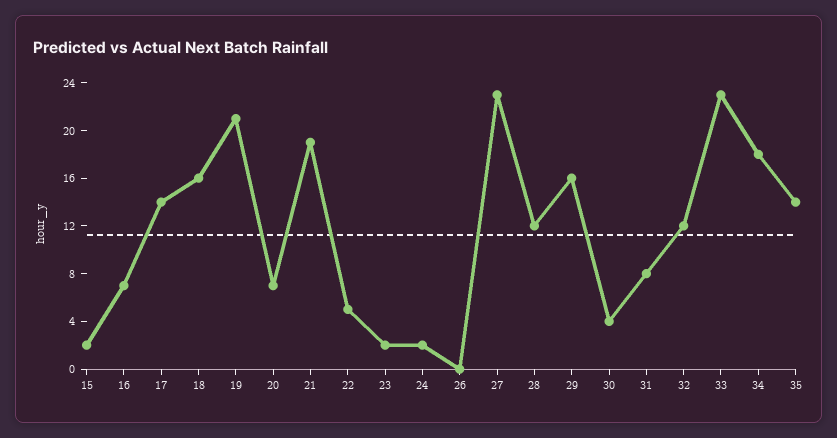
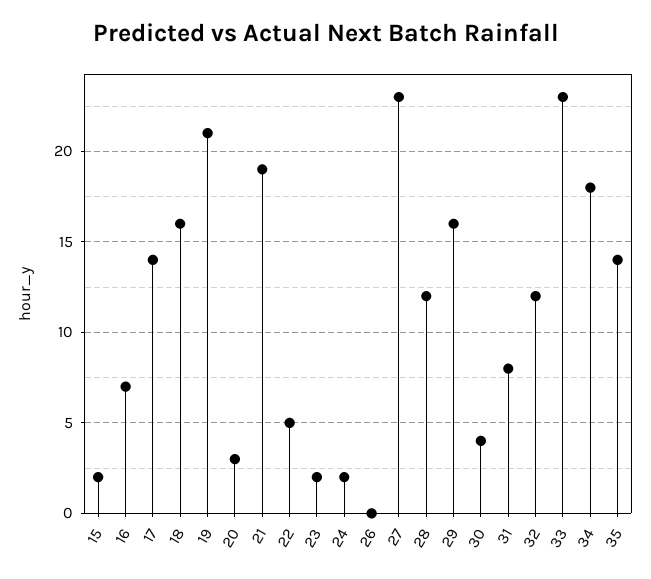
20: 7 -> 3

